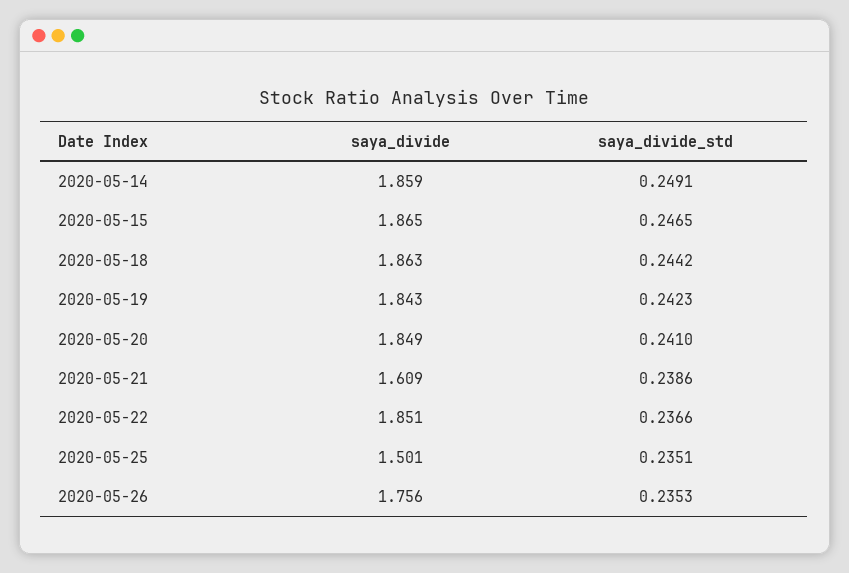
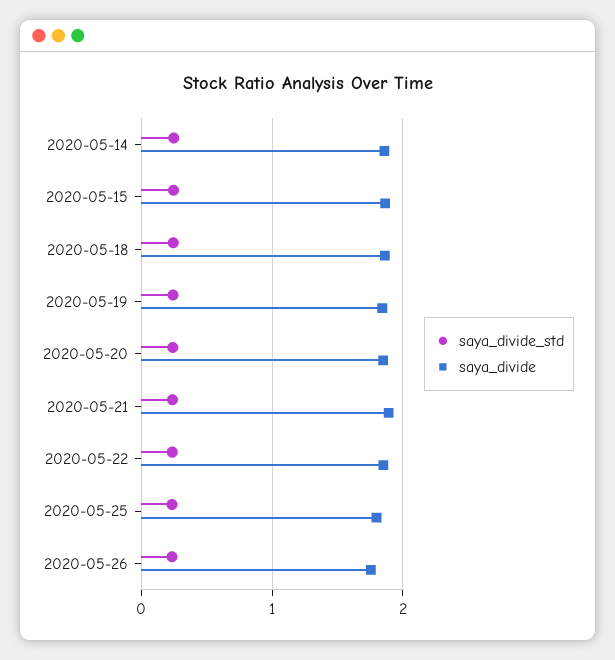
saya_divide, 2020-05-21: 1.609 -> 1.9
saya_divide, 2020-05-25: 1.501 -> 1.8

